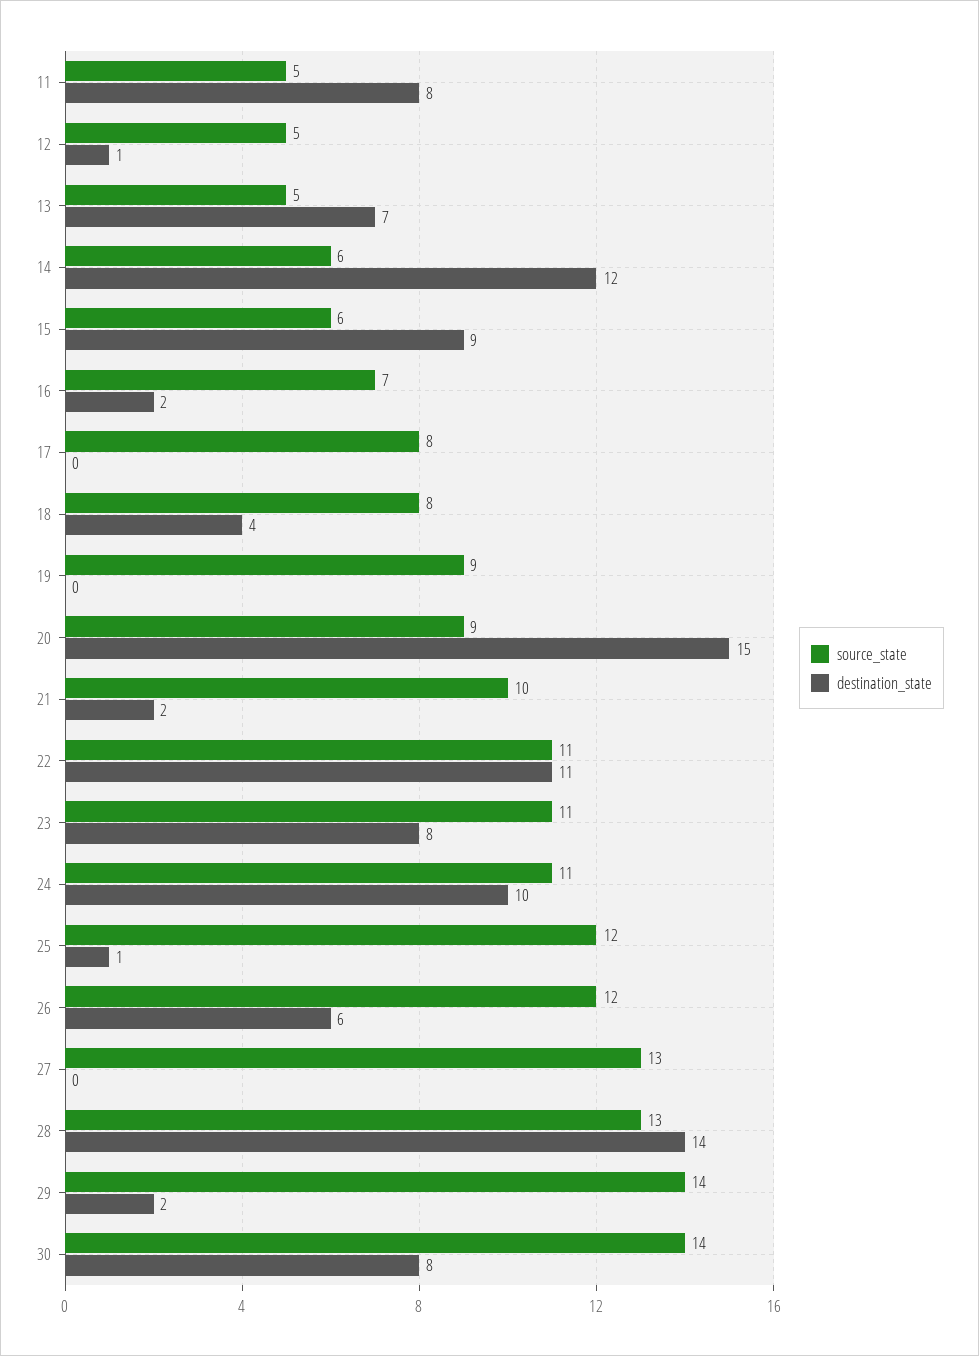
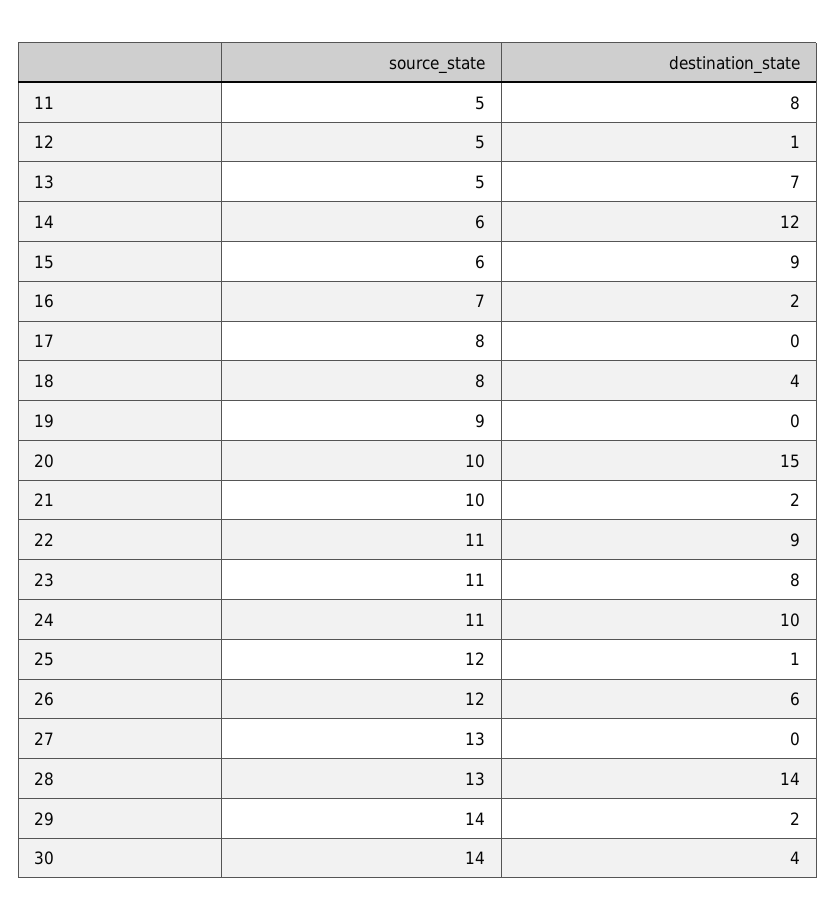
source_state, 20: 9 -> 10
destination_state, 22: 11 -> 9
destination_state, 30: 8 -> 4

